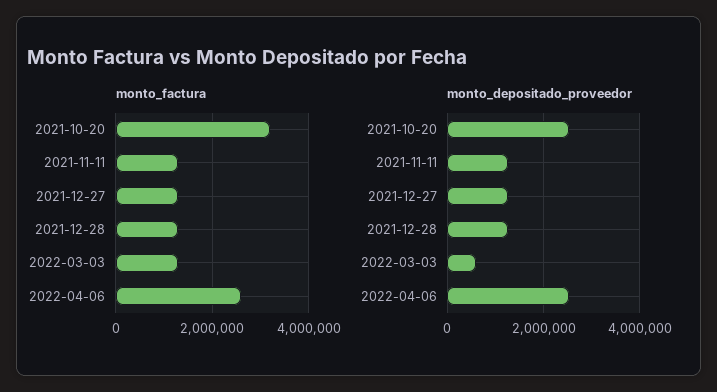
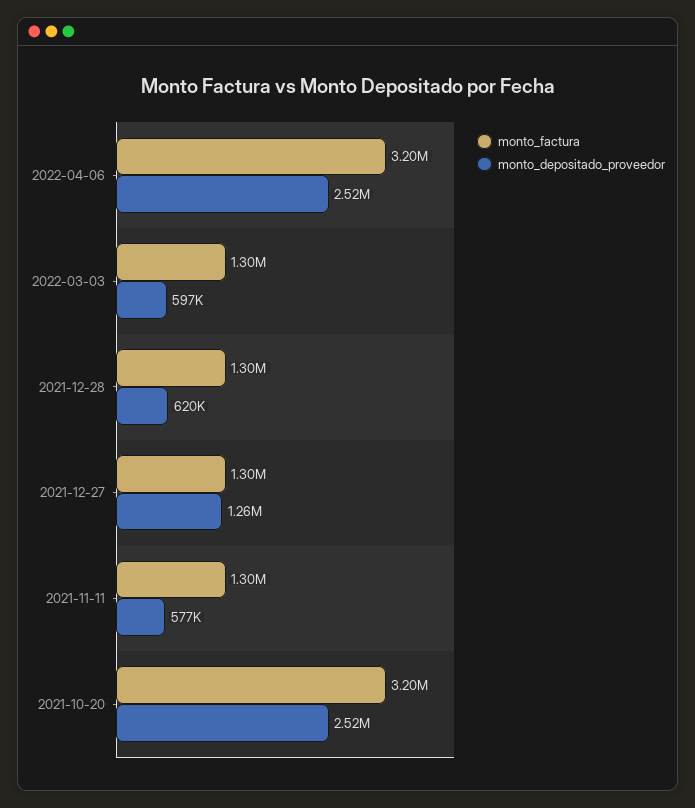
monto_factura, 2022-04-06: 2600000 -> 3200000
monto_depositado_proveedor, 2021-11-11: 1200000 -> 577000
monto_depositado_proveedor, 2021-12-28: 1200000 -> 620000

